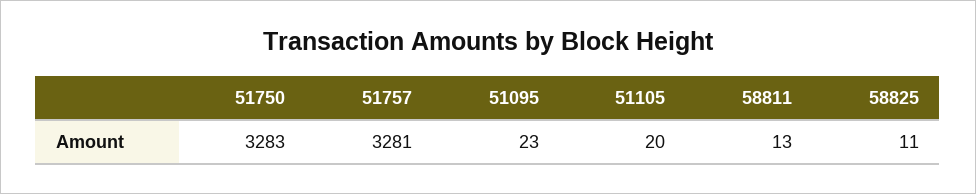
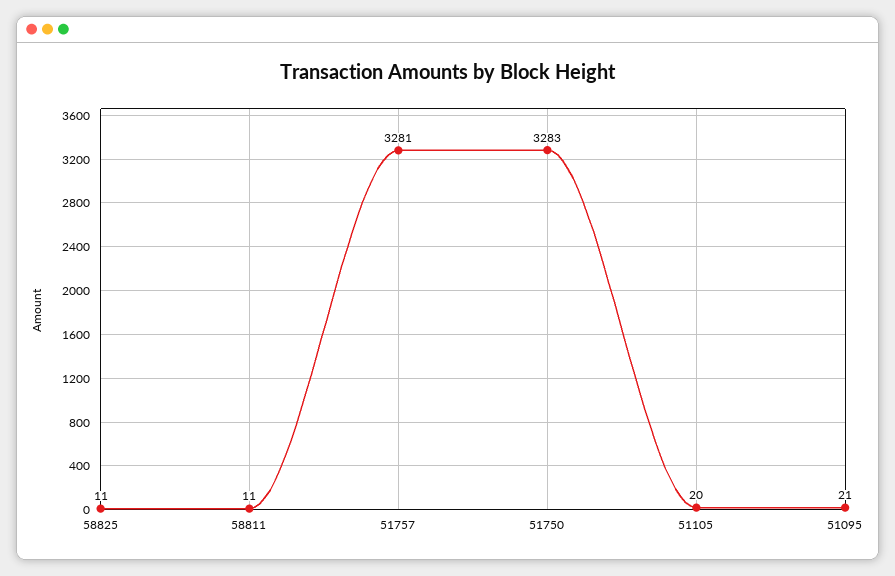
51095: 23 -> 21
58811: 13 -> 11

